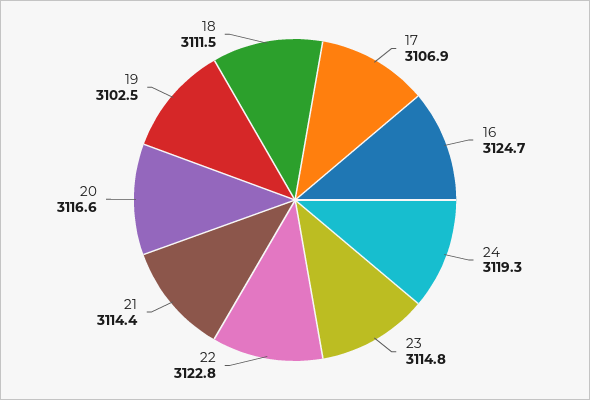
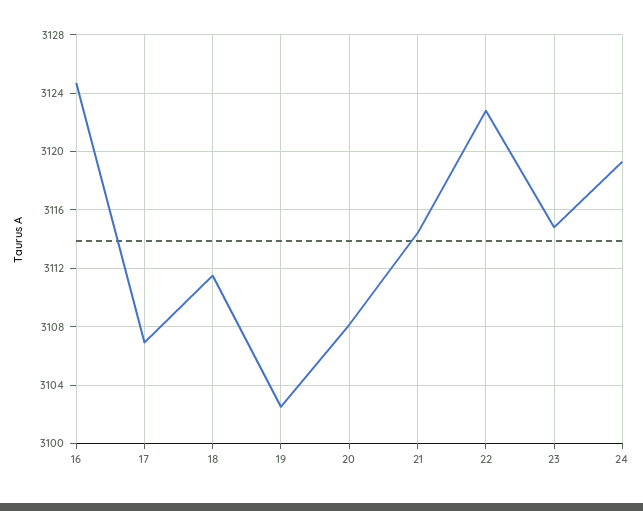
20: 3116.6 -> 3108

